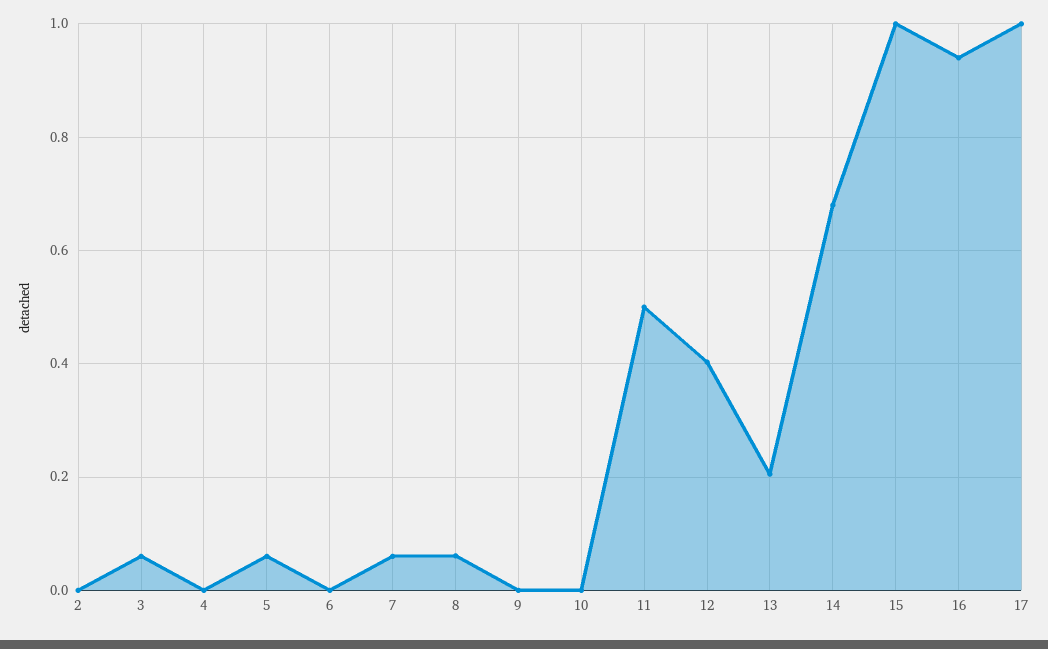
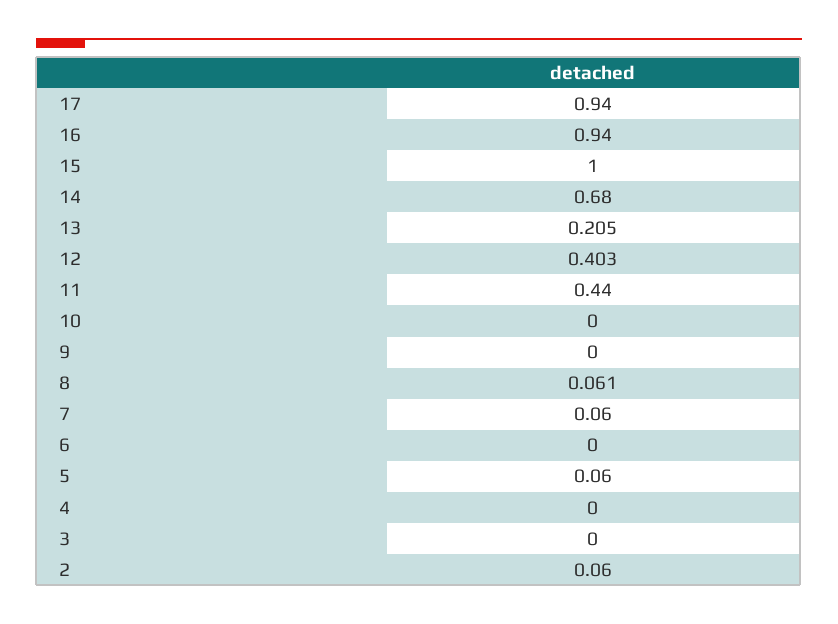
2: 0 -> 0.06
3: 0.06 -> 0
11: 0.5 -> 0.44
17: 1 -> 0.94

